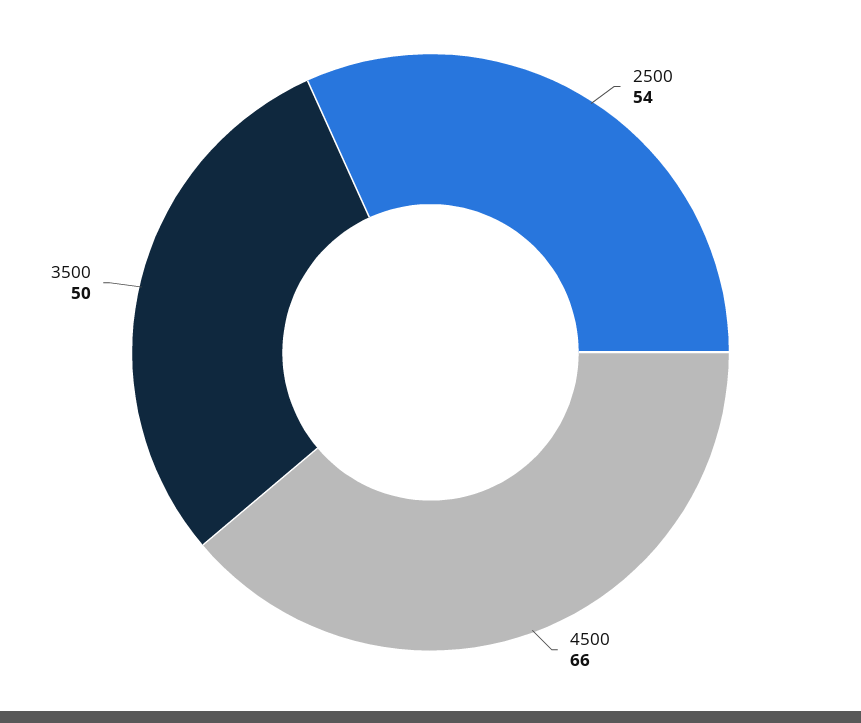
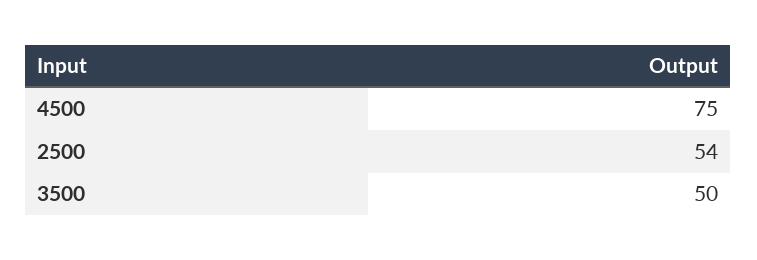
4500: 66 -> 75

